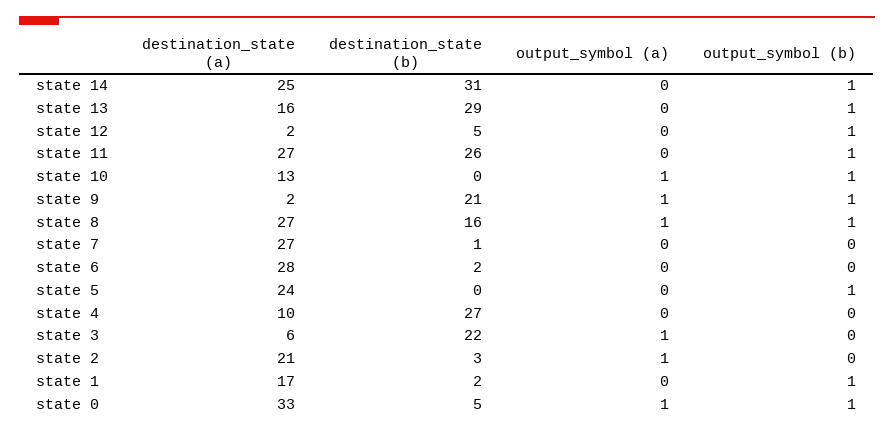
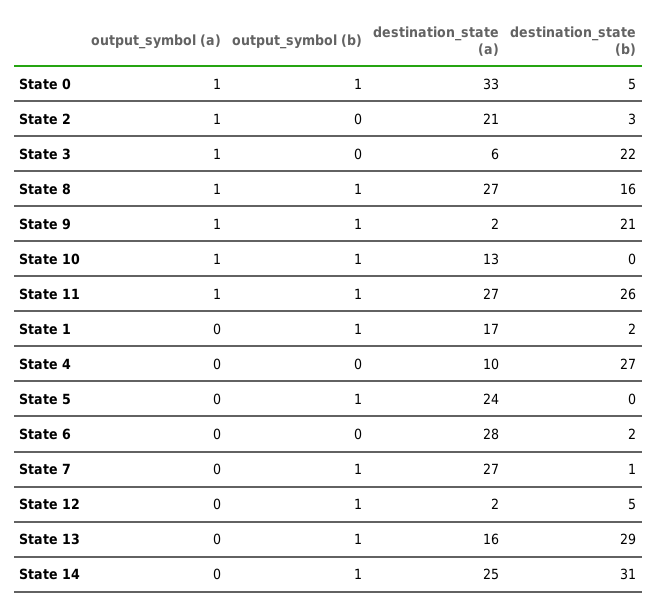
output_symbol (a), state 11: 0 -> 1
output_symbol (b), state 7: 0 -> 1

